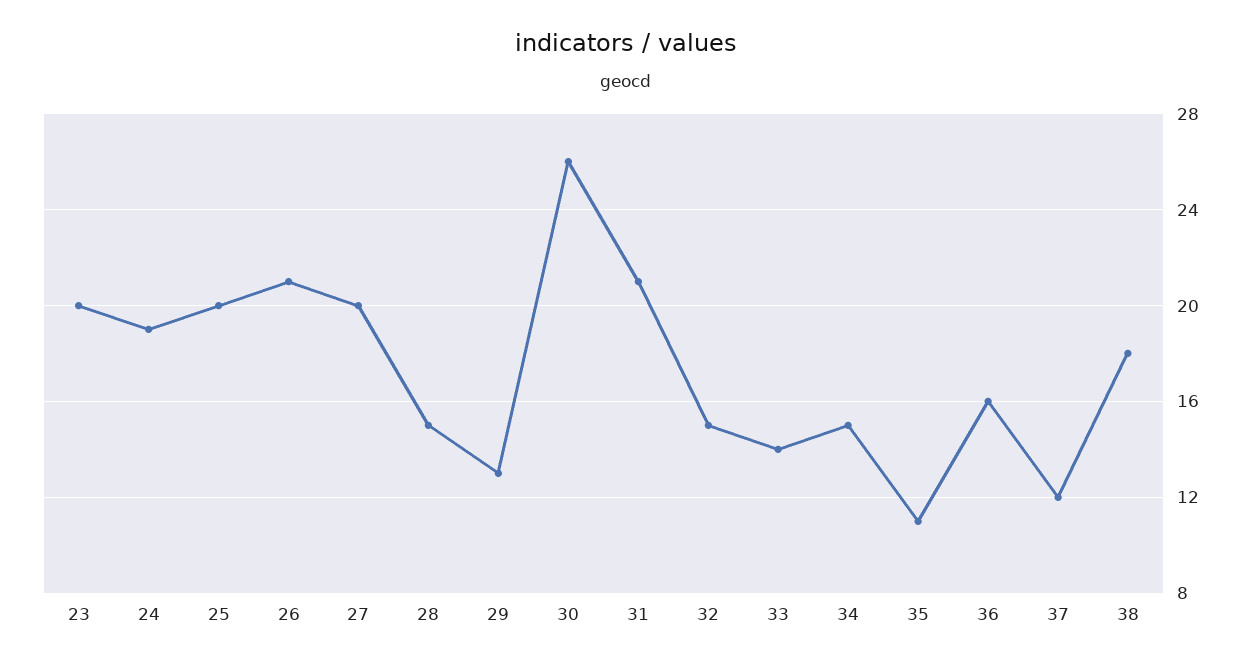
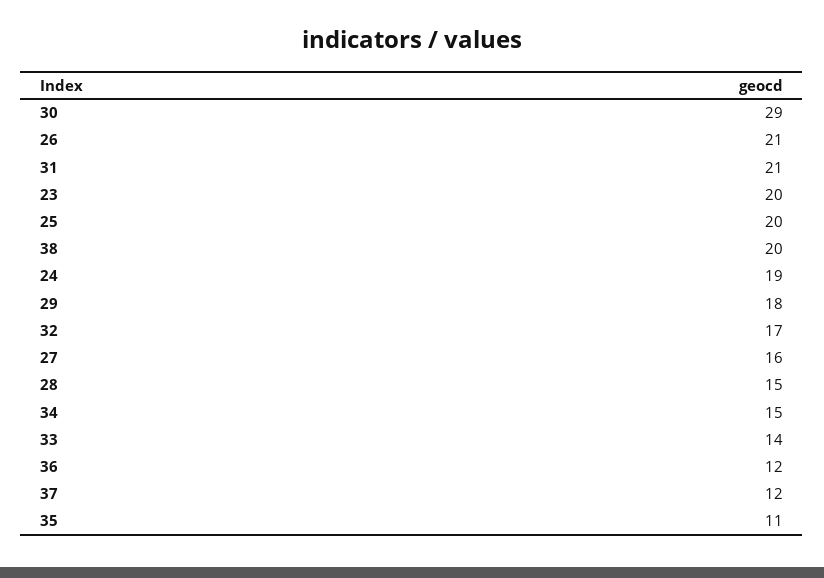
27: 20 -> 16
29: 13 -> 18
30: 26 -> 29
32: 15 -> 17
36: 16 -> 12
38: 18 -> 20

